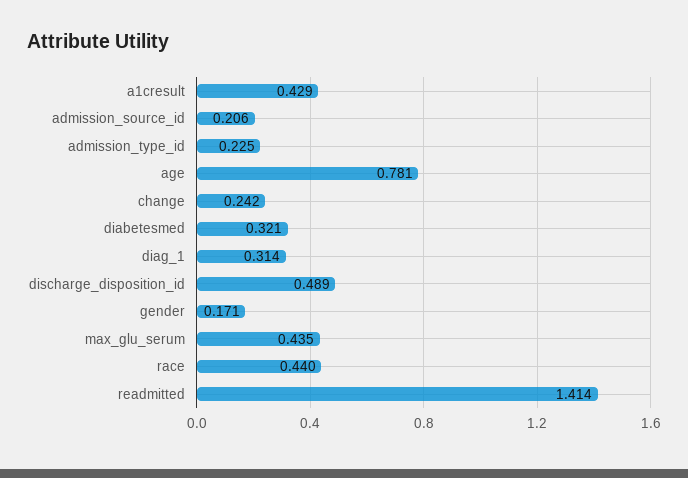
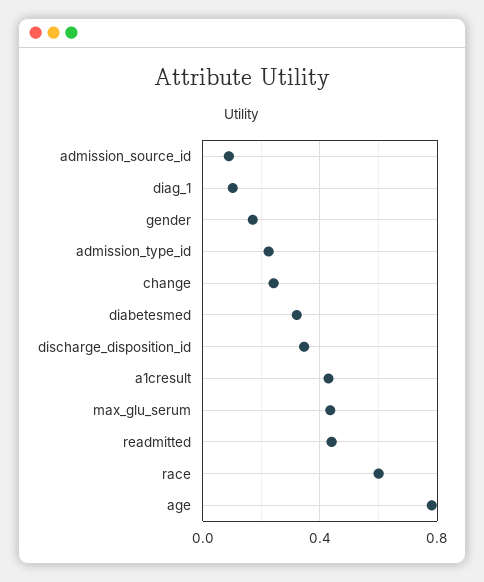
admission_source_id: 0.206 -> 0.1
diag_1: 0.314 -> 0.1
discharge_disposition_id: 0.489 -> 0.35
race: 0.44 -> 0.6
readmitted: 1.414 -> 0.45

